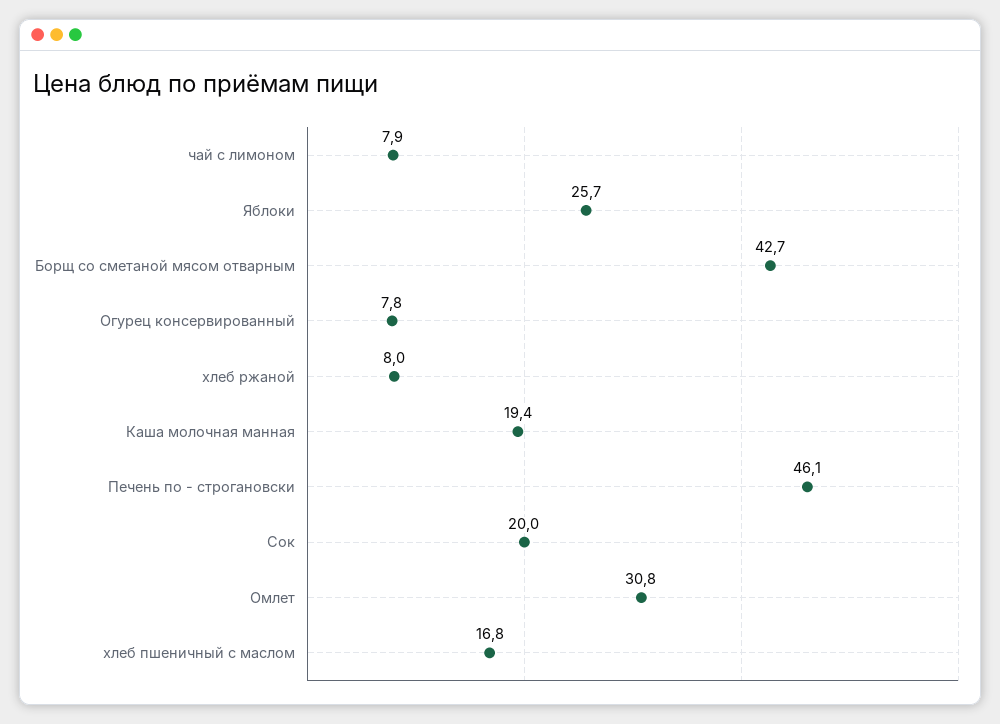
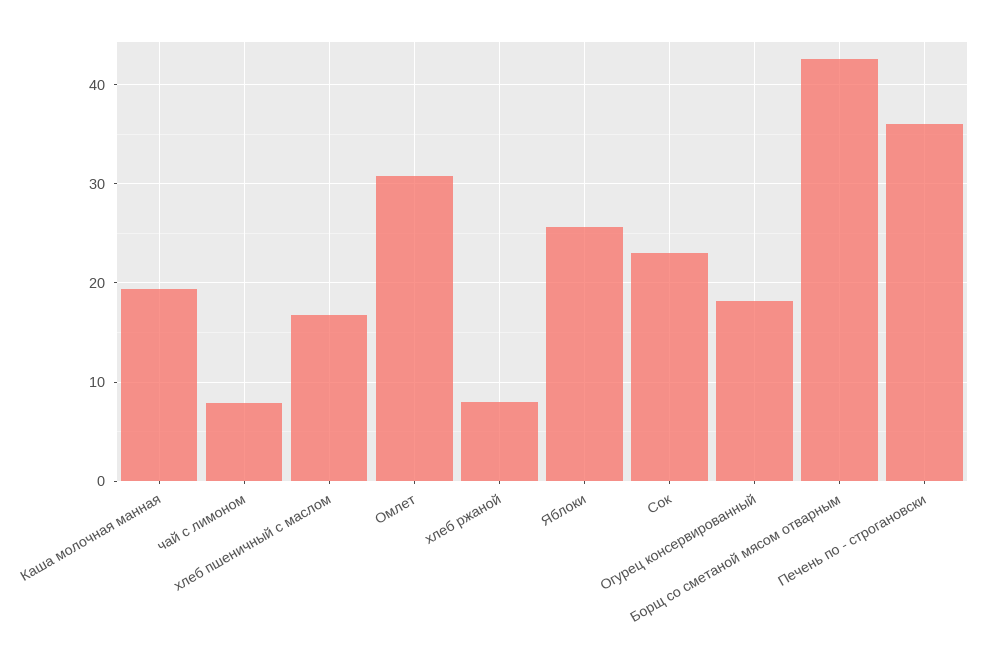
Огурец консервированный: 7.8 -> 18
Печень по - строгановски: 46.1 -> 36
Сок: 20 -> 23

